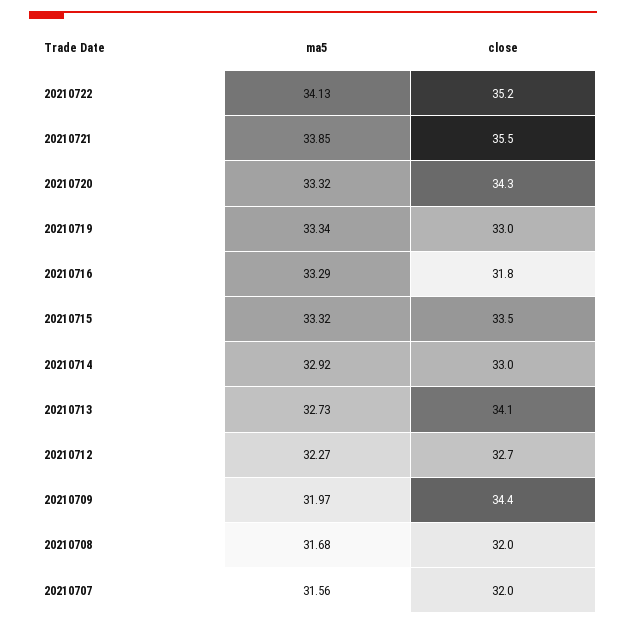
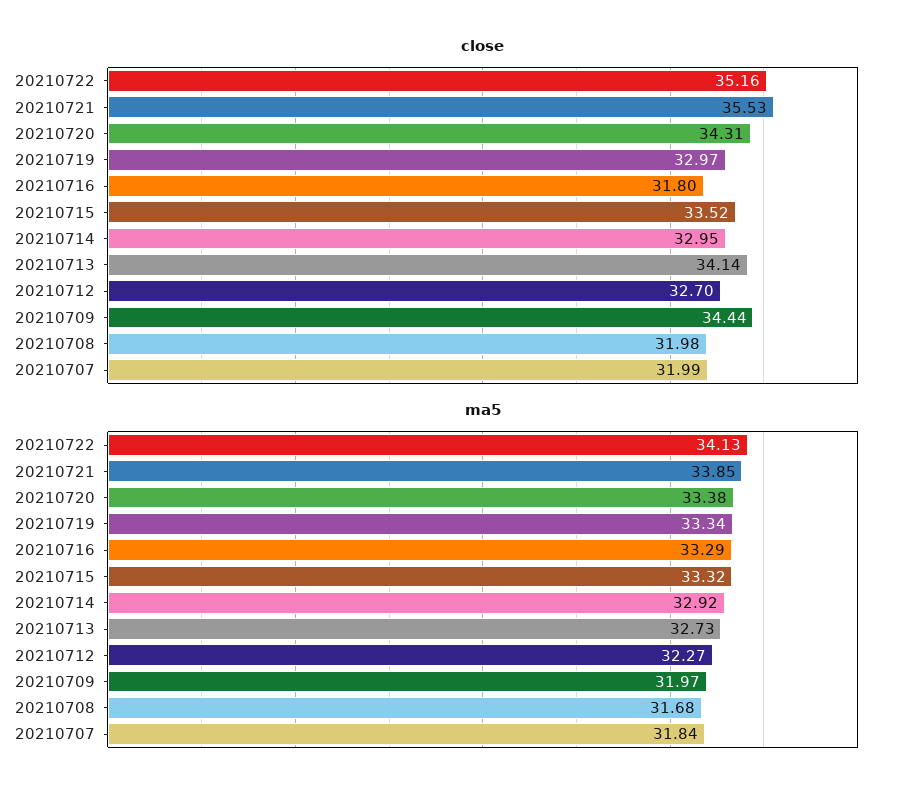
ma5, 20210720: 33.32 -> 33.38
ma5, 20210707: 31.56 -> 31.84

